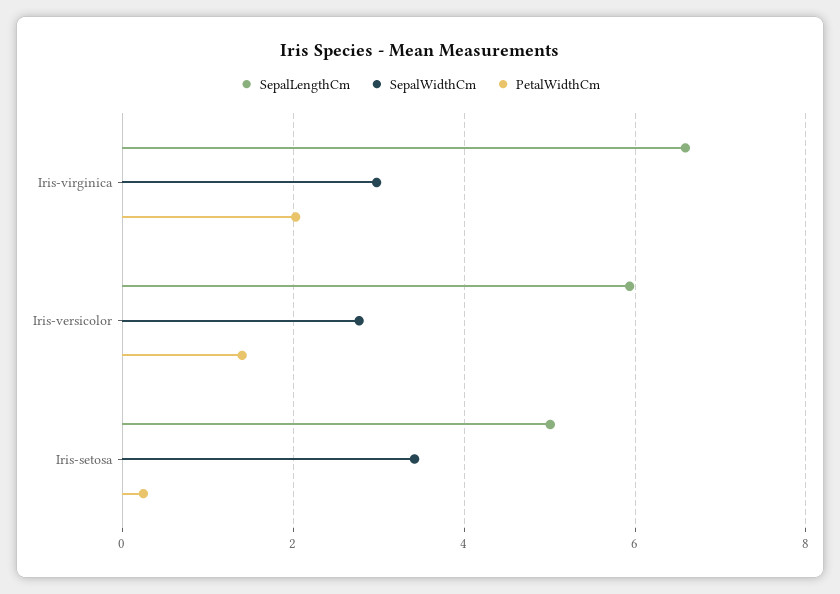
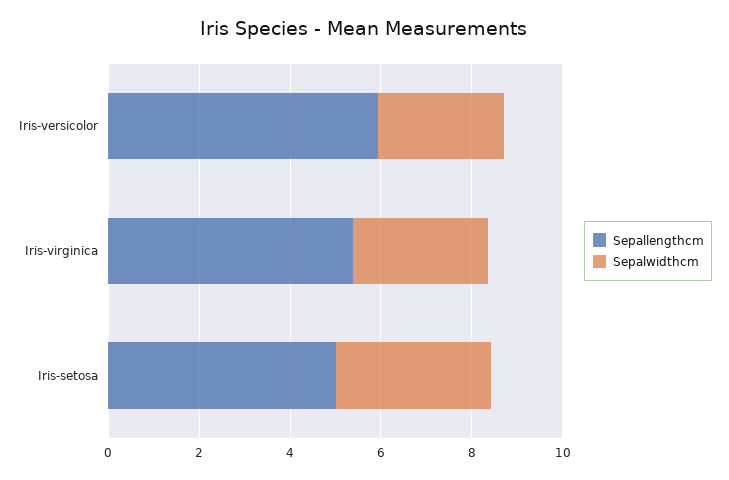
SepalLengthCm, Iris-virginica: 6.6 -> 5.5
PetalWidthCm, Iris-virginica: 2 -> none
PetalWidthCm, Iris-versicolor: 1.4 -> none
PetalWidthCm, Iris-setosa: 0.2 -> none

